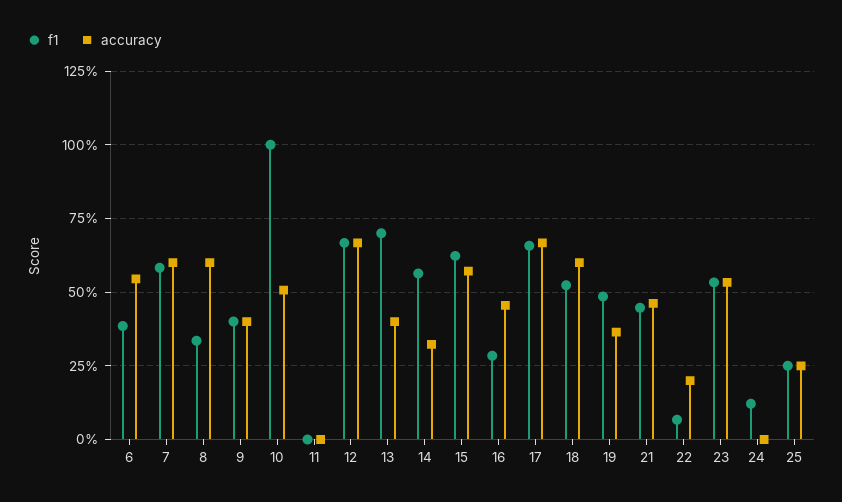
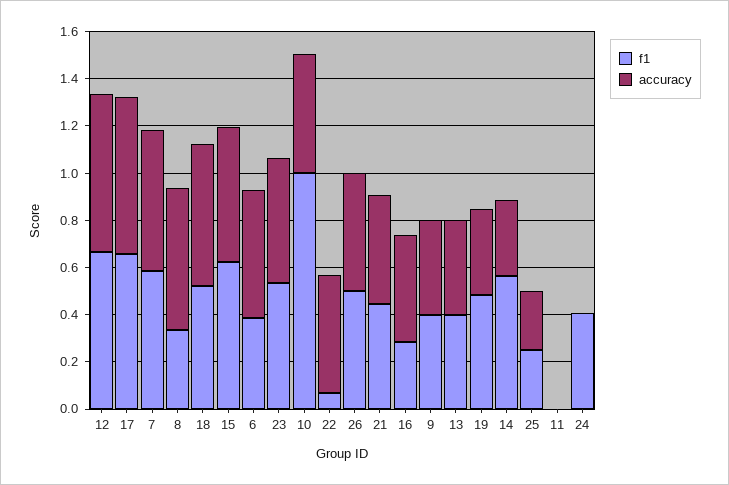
f1, 13: 0.7 -> 0.4
accuracy, 22: 0.2 -> 0.5
f1, 24: 0.125 -> 0.4
f1, 26: none -> 0.5
accuracy, 26: none -> 0.5

